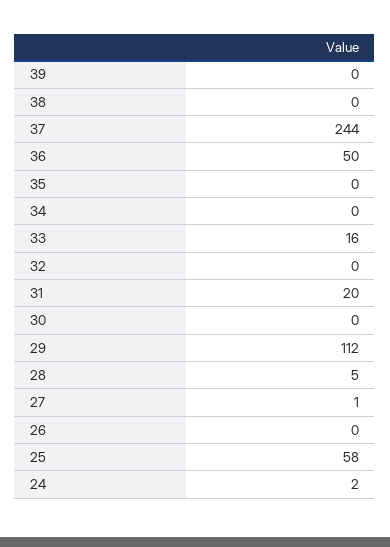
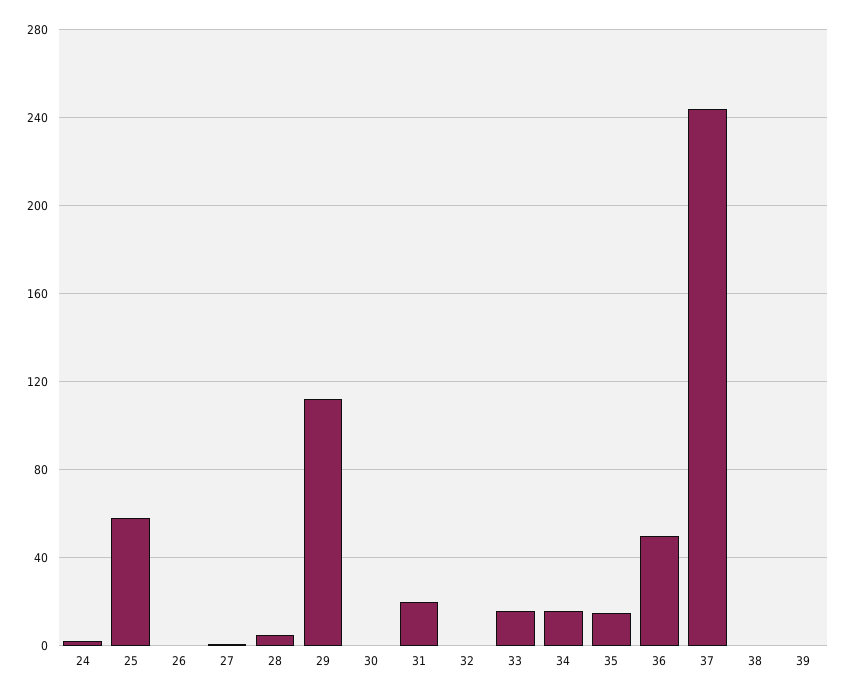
35: 0 -> 15
34: 0 -> 15

